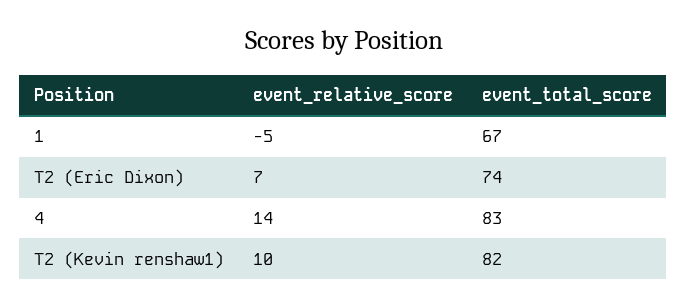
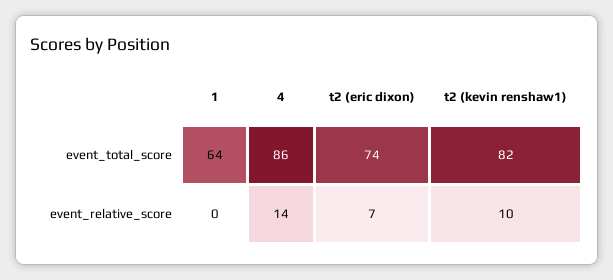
event_relative_score, 1: -5 -> 0
event_total_score, 1: 67 -> 64
event_total_score, 4: 83 -> 86

